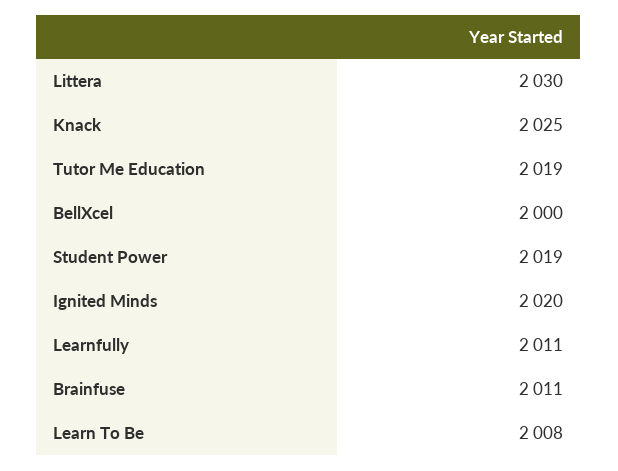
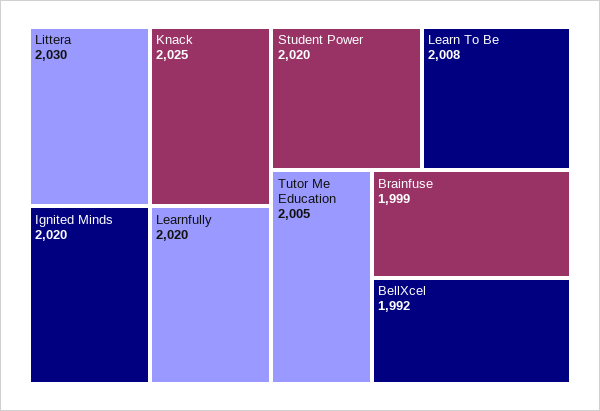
Tutor Me Education: 2019 -> 2005
BellXcel: 2000 -> 1992
Student Power: 2019 -> 2020
Learnfully: 2011 -> 2020
Brainfuse: 2011 -> 1999

